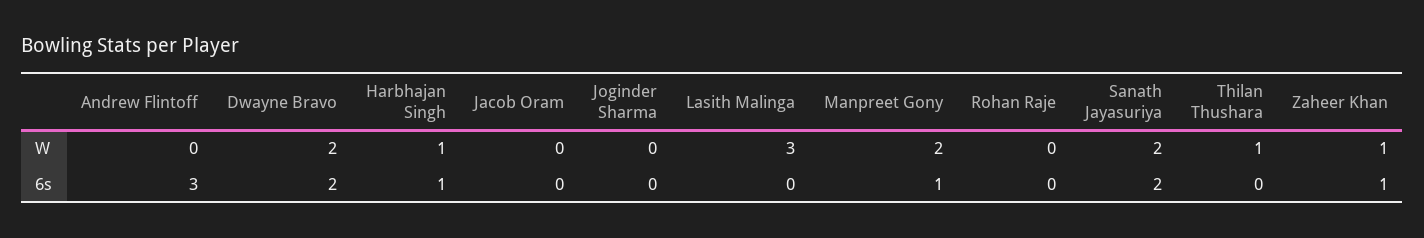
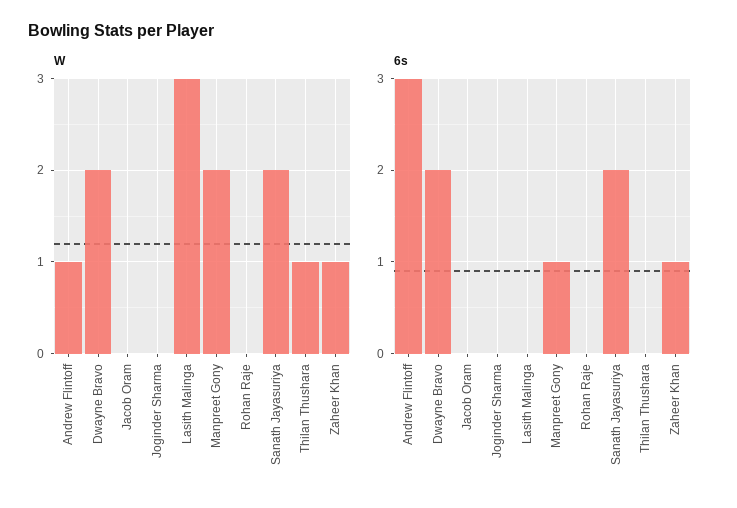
W, Andrew Flintoff: 0 -> 1
W, Harbhajan Singh: 1 -> none
6s, Harbhajan Singh: 1 -> none

